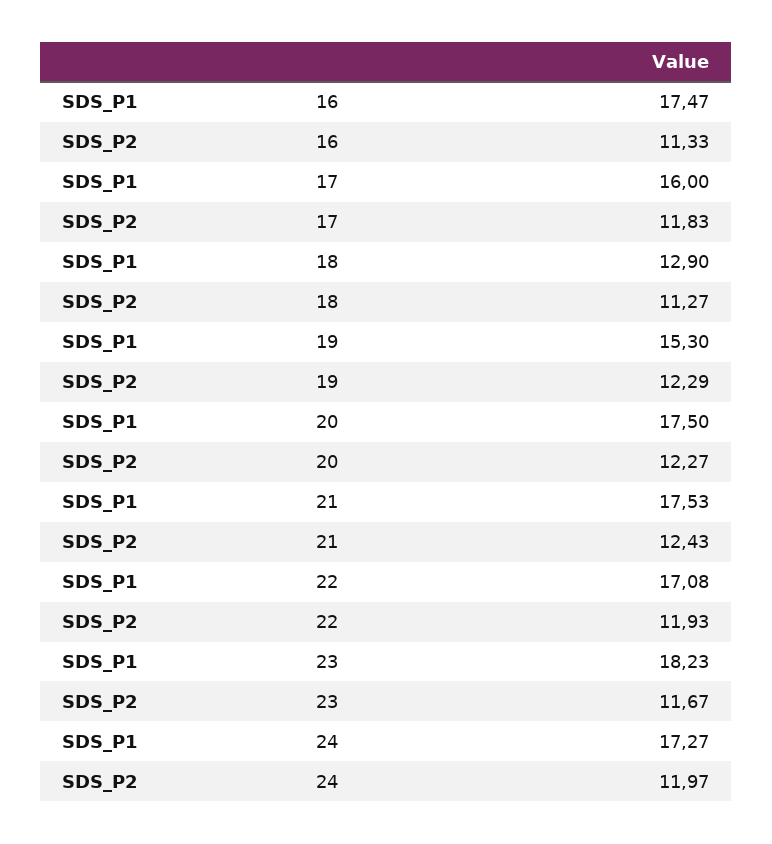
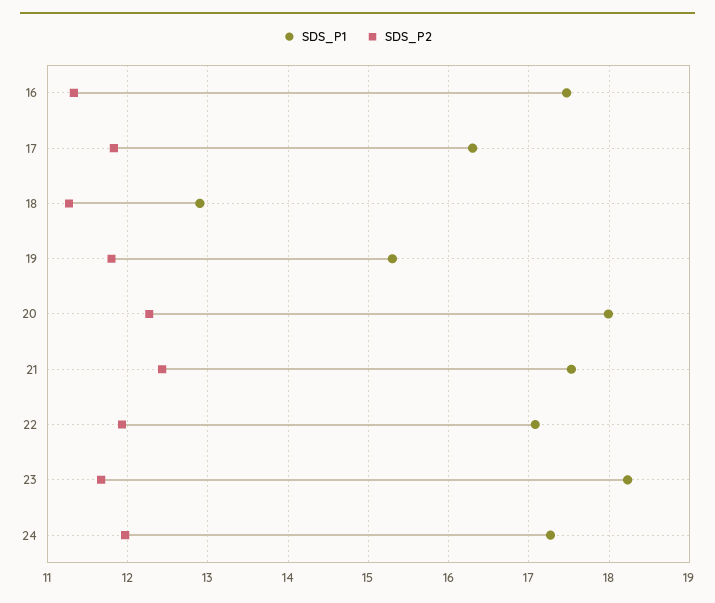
SDS_P1, 17: 16 -> 16.3
SDS_P2, 19: 12.29 -> 11.8
SDS_P1, 20: 17.5 -> 18

